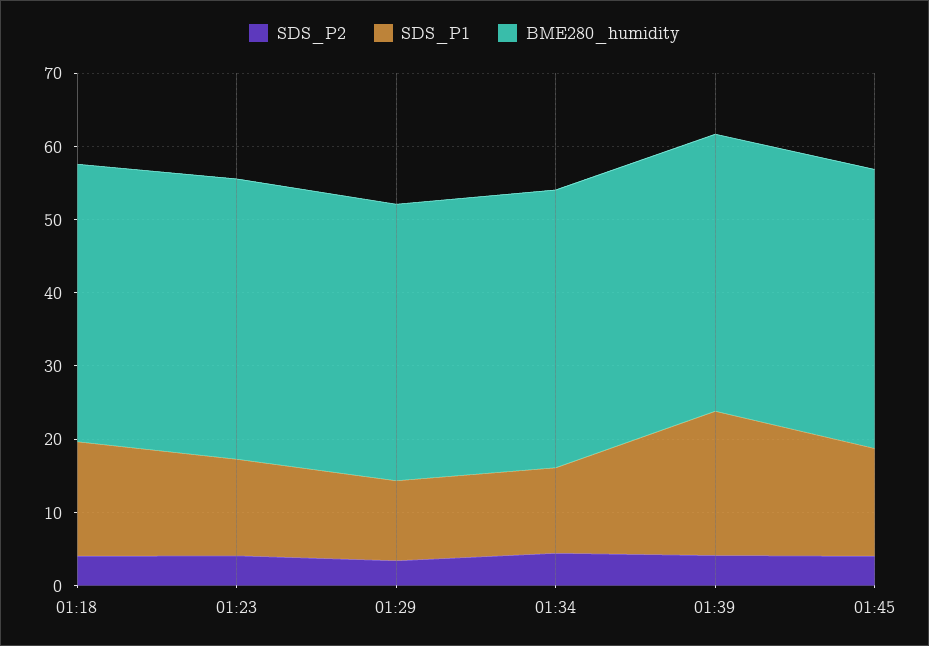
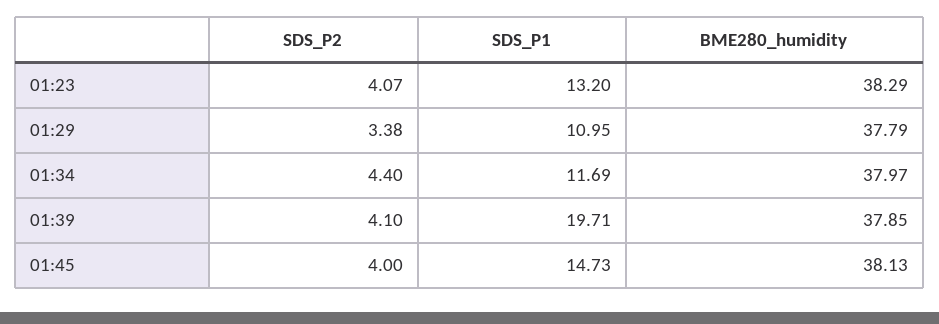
SDS_P2, 01:18: 4 -> none
SDS_P1, 01:18: 16 -> none
BME280_humidity, 01:18: 38 -> none

